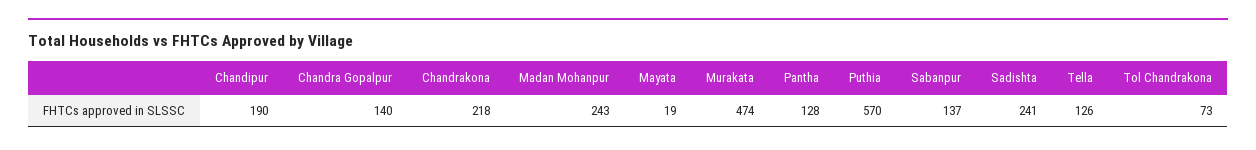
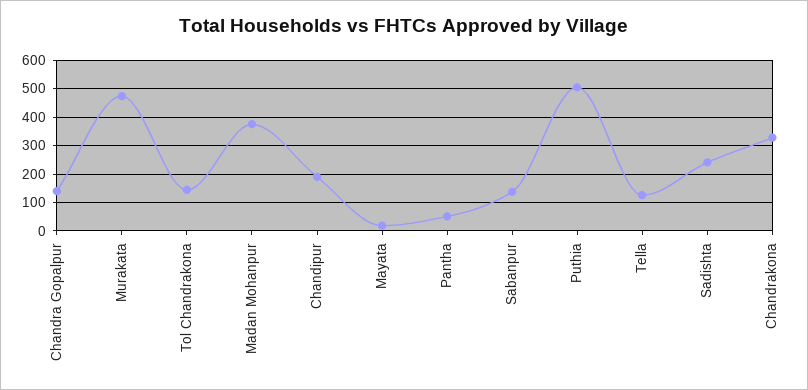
Chandrakona: 218 -> 325
Madan Mohanpur: 243 -> 375
Pantha: 128 -> 50
Puthia: 570 -> 500
Tol Chandrakona: 73 -> 150

